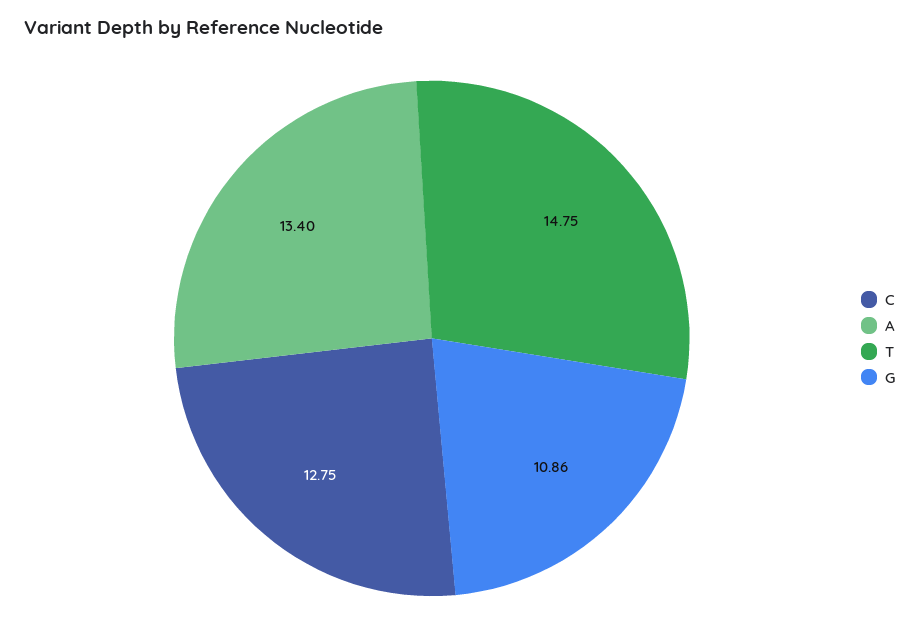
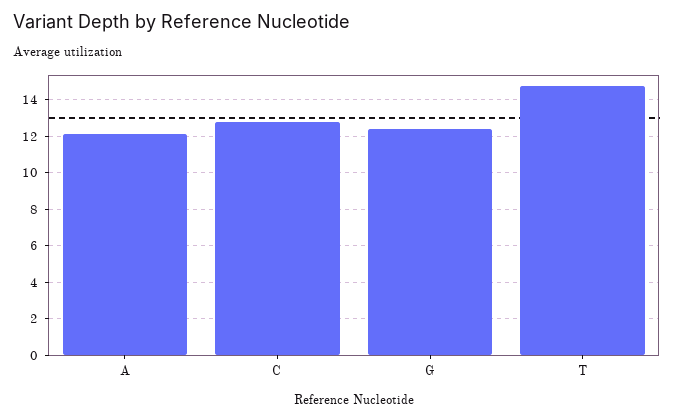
A: 13.4 -> 12
G: 10.86 -> 12.5

